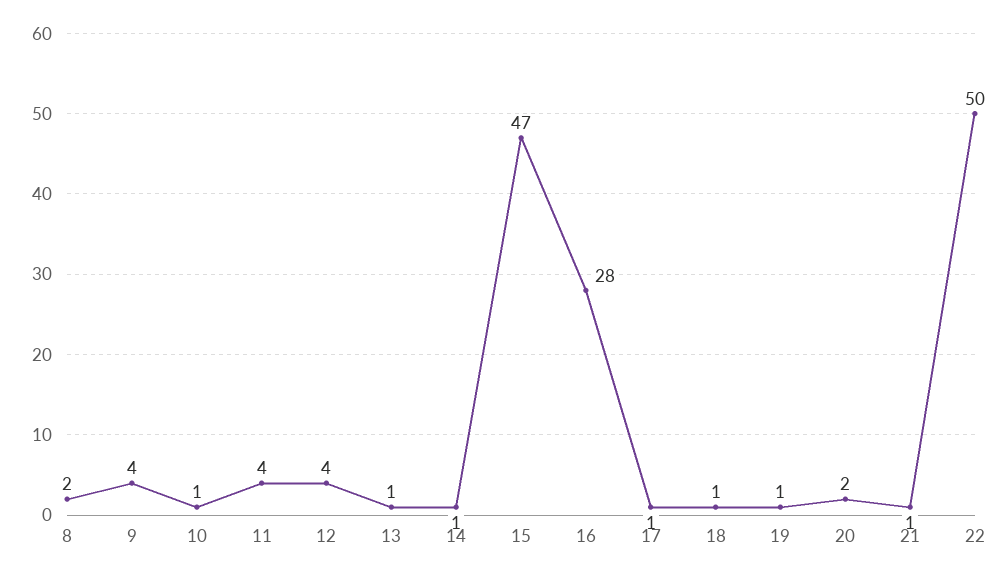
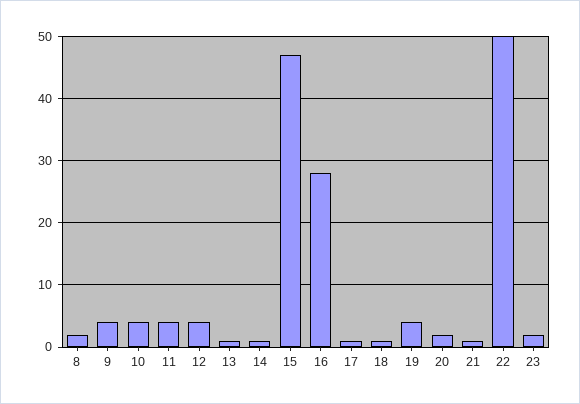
10: 1 -> 4
19: 1 -> 4
23: none -> 2

